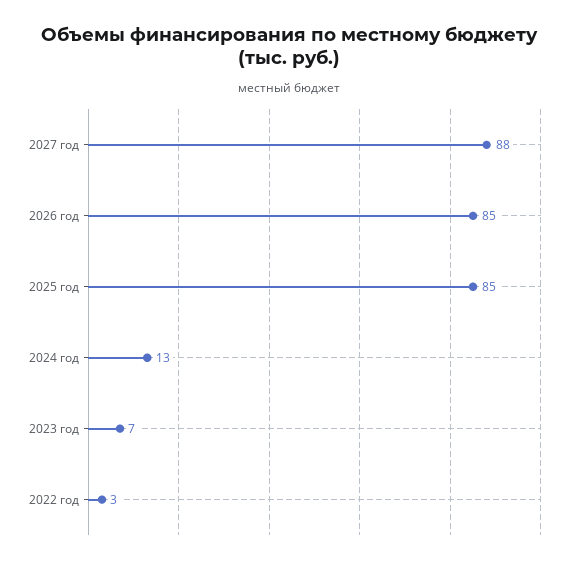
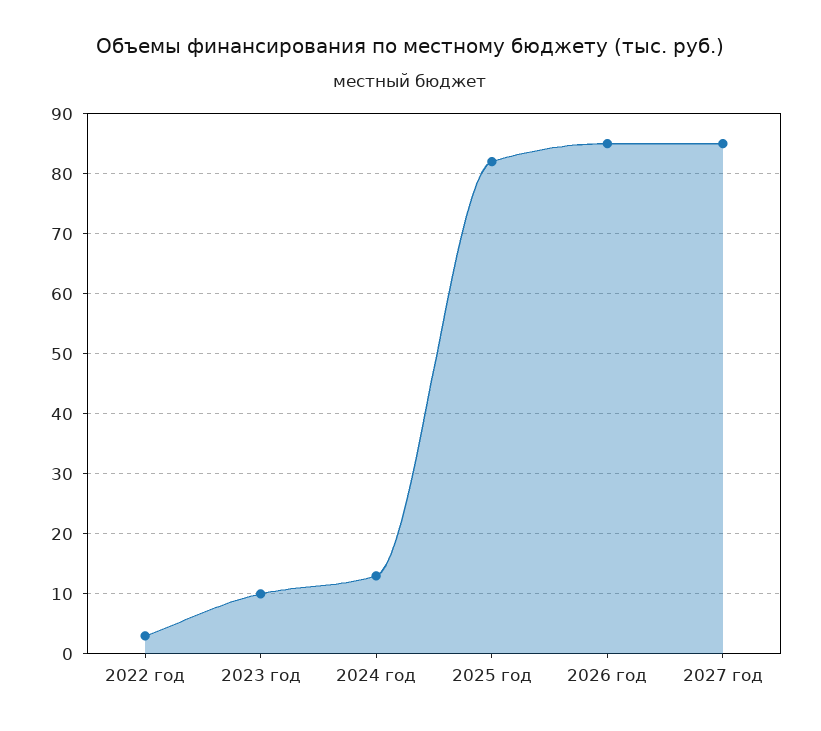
2027 год: 88 -> 85
2025 год: 85 -> 82
2023 год: 7 -> 10

